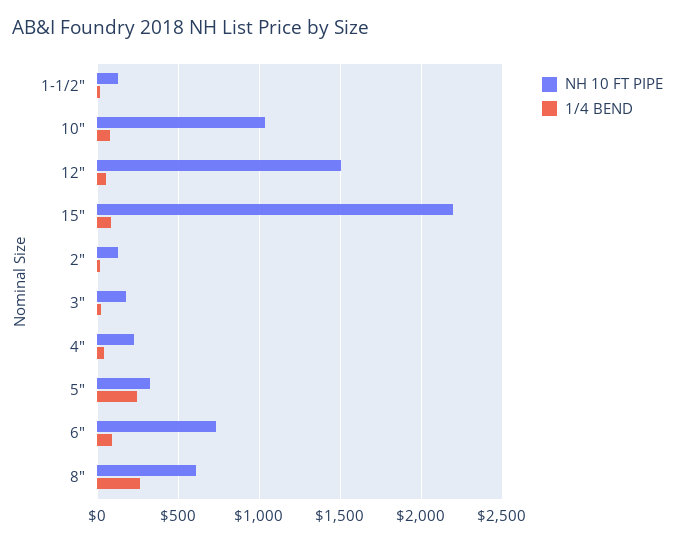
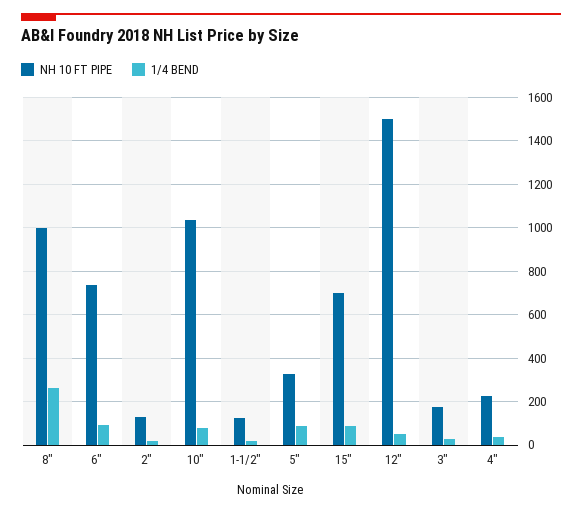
NH 10 FT PIPE, 15": 2200 -> 700
1/4 BEND, 5": 250 -> 100
NH 10 FT PIPE, 8": 600 -> 1000

